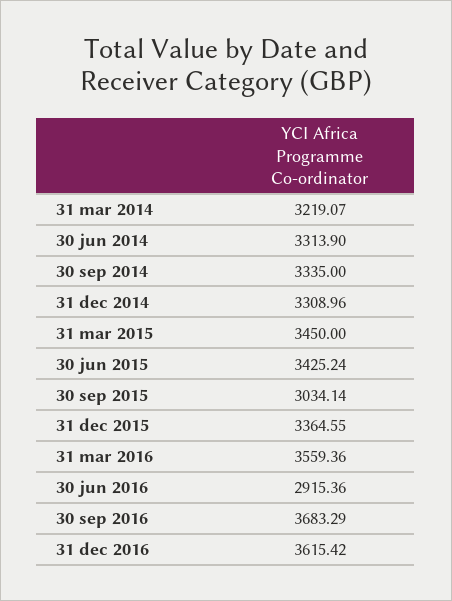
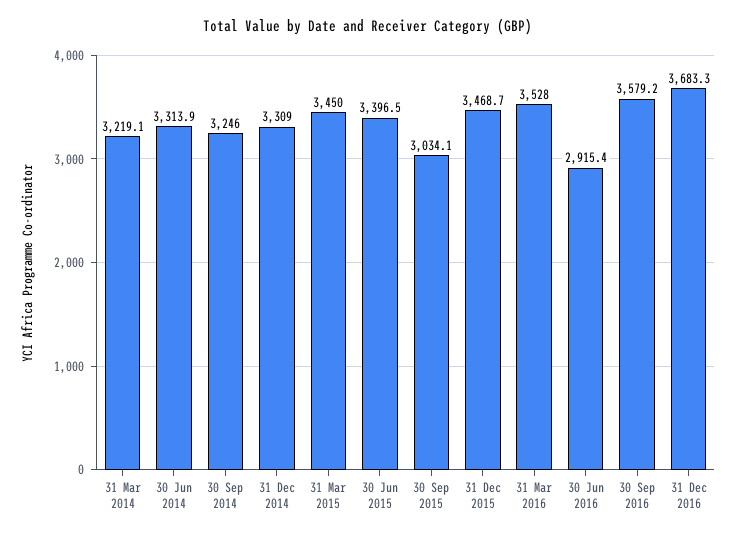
30 sep 2014: 3335 -> 3246
30 jun 2015: 3425.24 -> 3396.5
31 dec 2015: 3364.55 -> 3468.7
31 mar 2016: 3559.36 -> 3528
30 sep 2016: 3683.29 -> 3579.2
31 dec 2016: 3615.42 -> 3683.3

